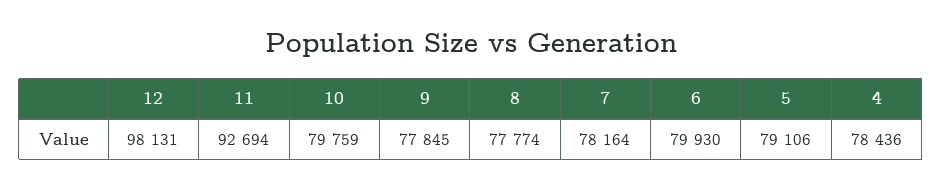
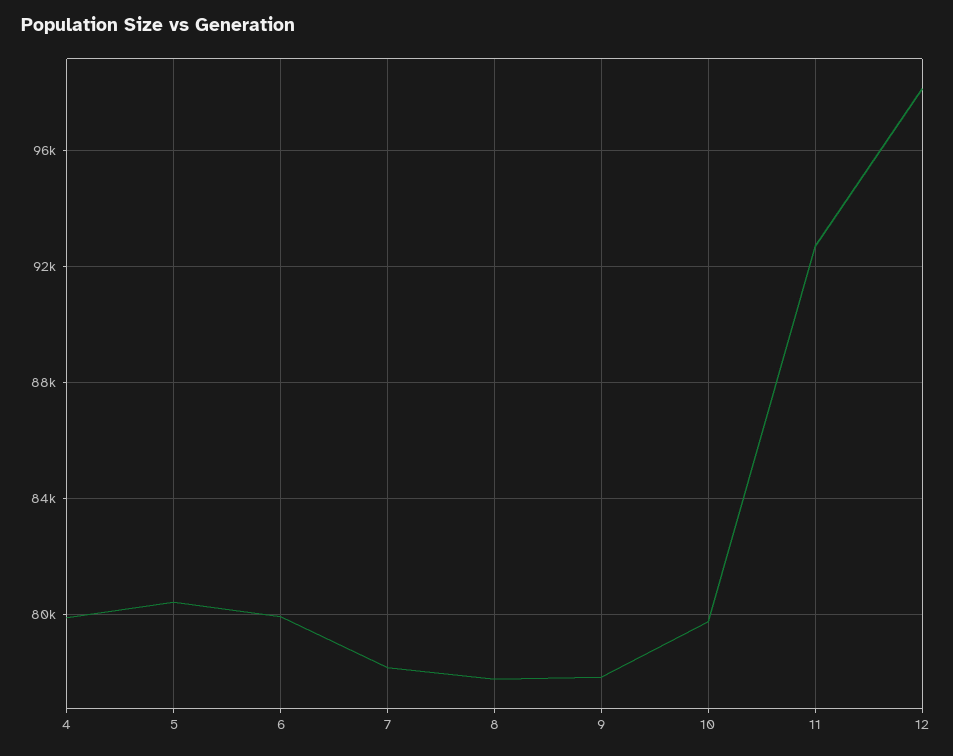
5: 79106 -> 80500
4: 78436 -> 80000

